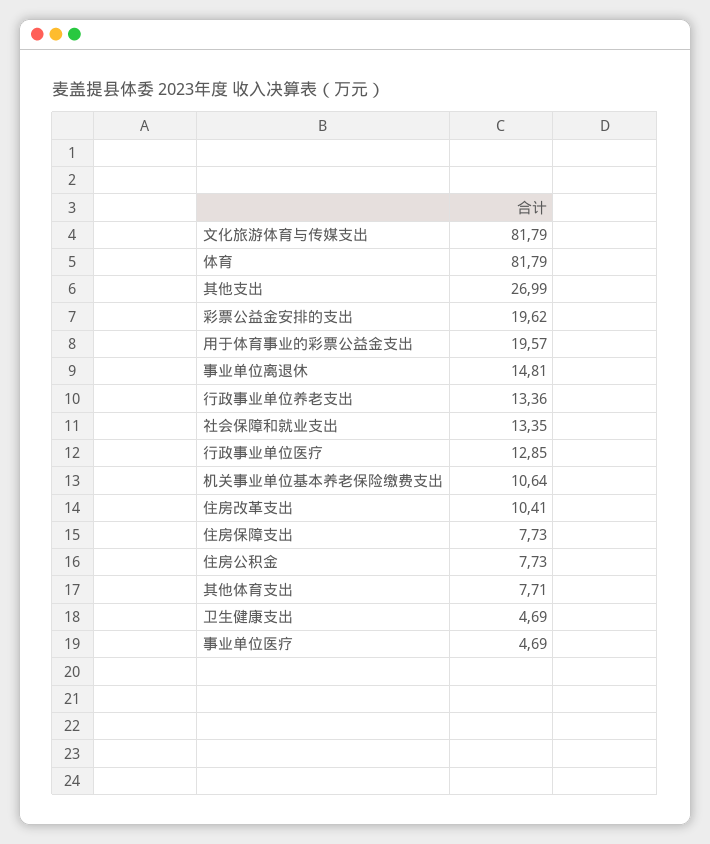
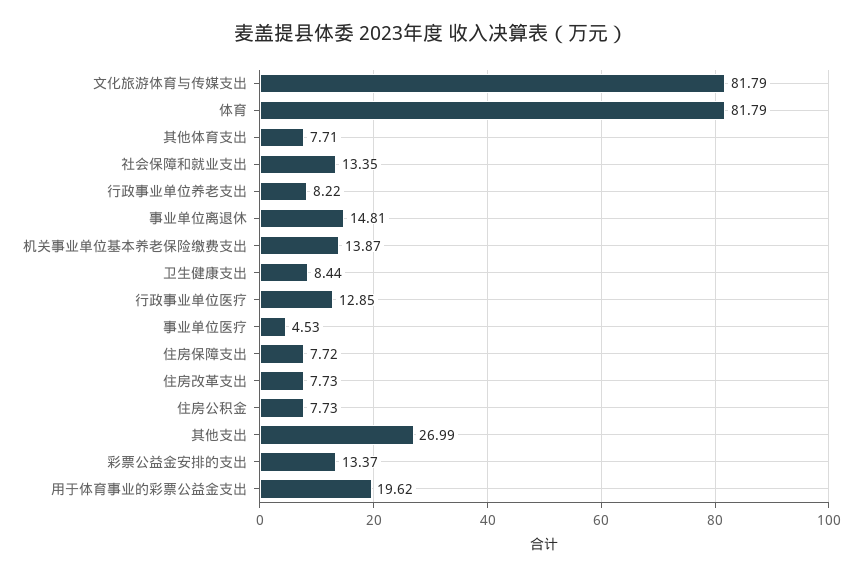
彩票公益金安排的支出: 19.62 -> 13.37
用于体育事业的彩票公益金支出: 19.57 -> 19.62
行政事业单位养老支出: 13.36 -> 8.22
机关事业单位基本养老保险缴费支出: 10.64 -> 13.87
住房改革支出: 10.41 -> 7.73
住房保障支出: 7.73 -> 7.72
卫生健康支出: 4.69 -> 8.44
事业单位医疗: 4.69 -> 4.53

